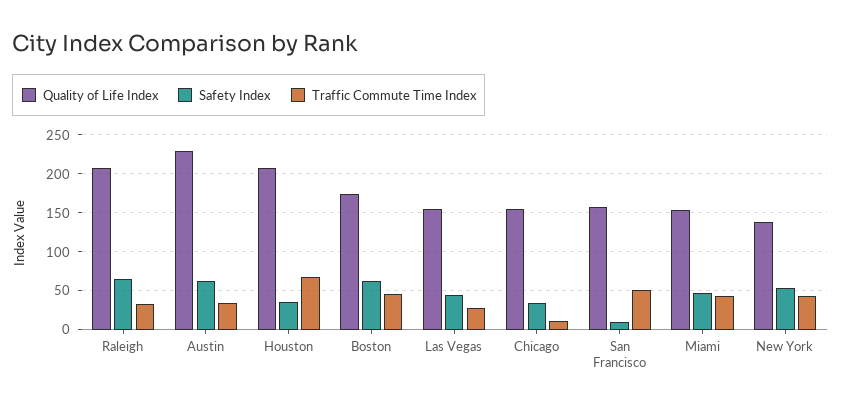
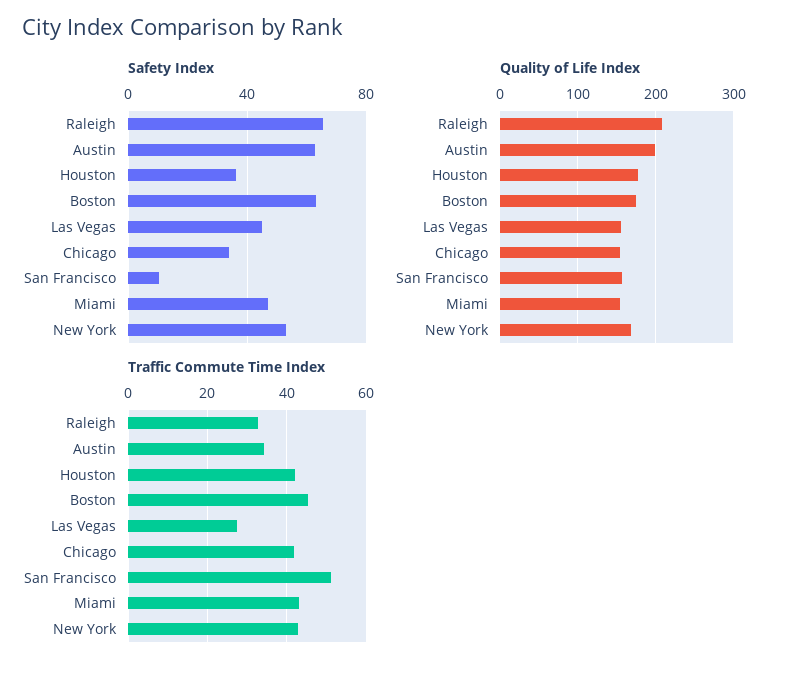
Quality of Life Index, Austin: 230 -> 200
Quality of Life Index, Houston: 210 -> 180
Traffic Commute Time Index, Houston: 70 -> 42
Traffic Commute Time Index, Chicago: 10 -> 42
Quality of Life Index, New York: 140 -> 170

